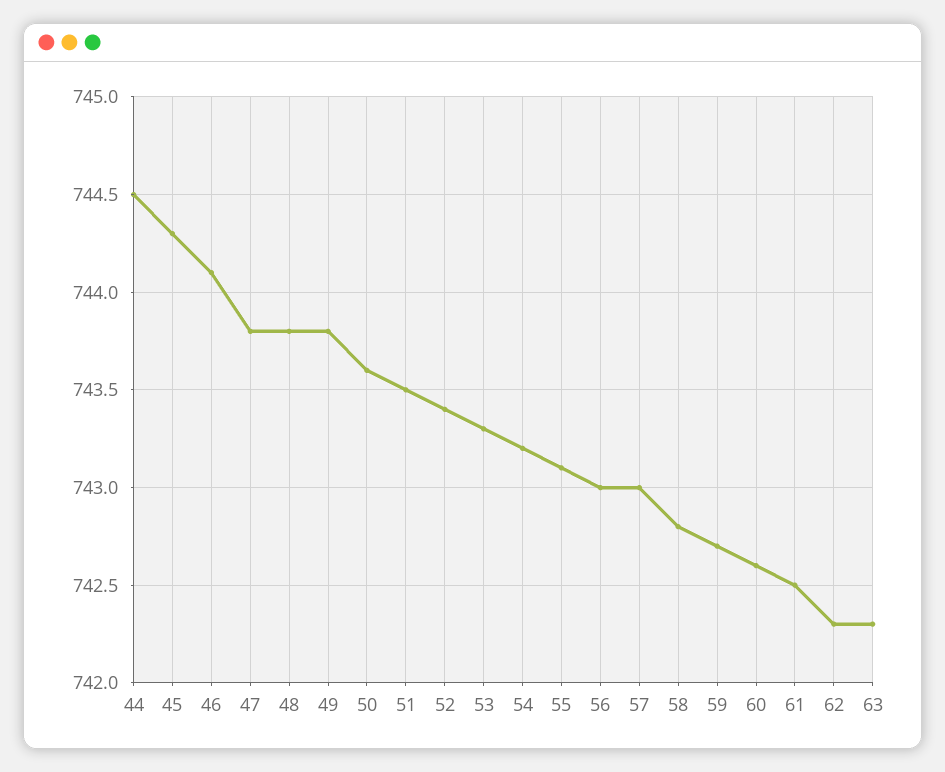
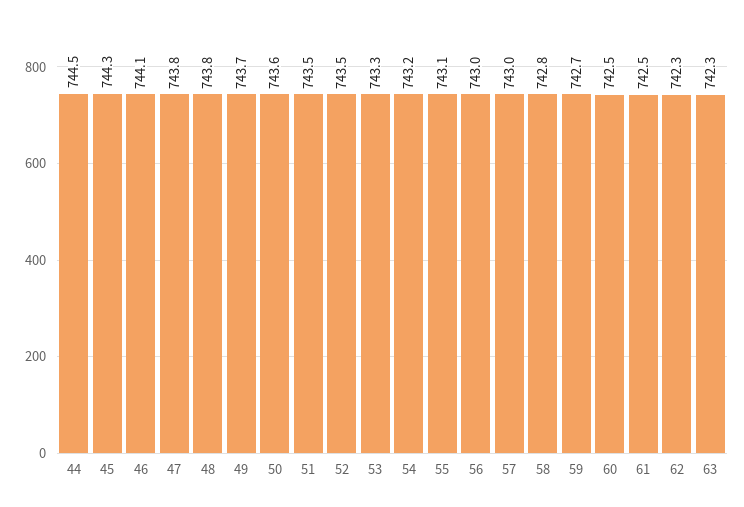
49: 743.8 -> 743.7
52: 743.4 -> 743.5
60: 742.6 -> 742.5

